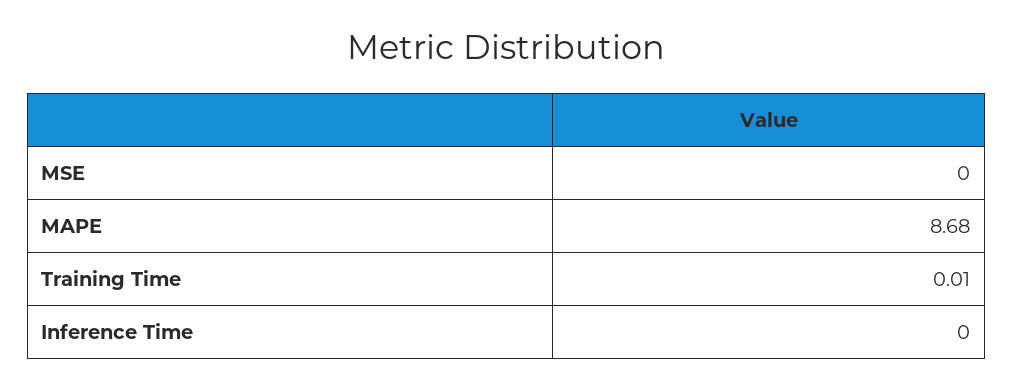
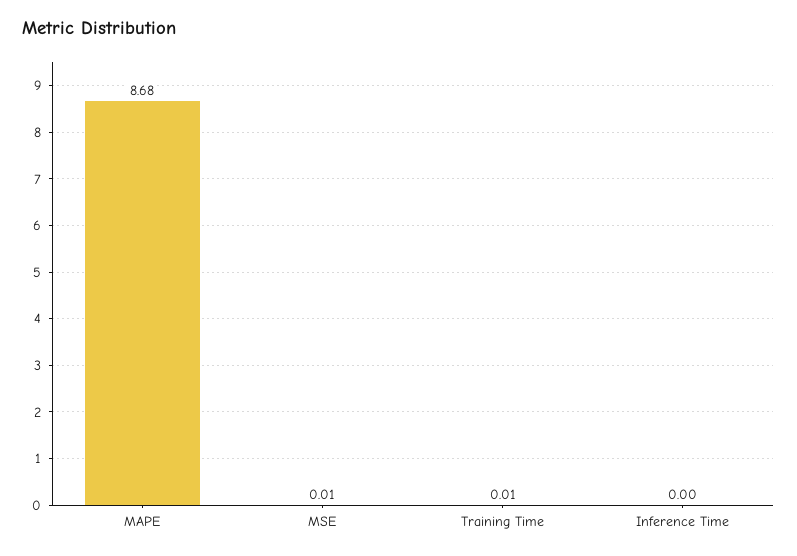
MSE: 0 -> 0.01

